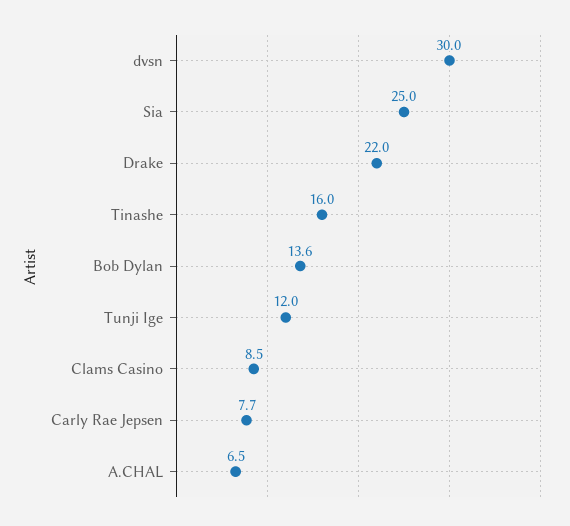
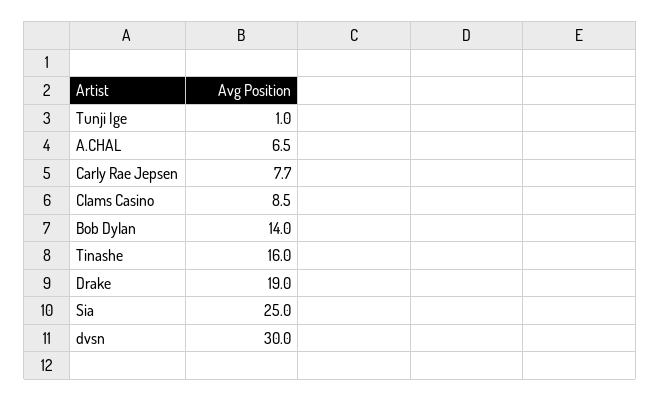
Drake: 22 -> 19
Bob Dylan: 13.6 -> 14
Tunji Ige: 12 -> 1

